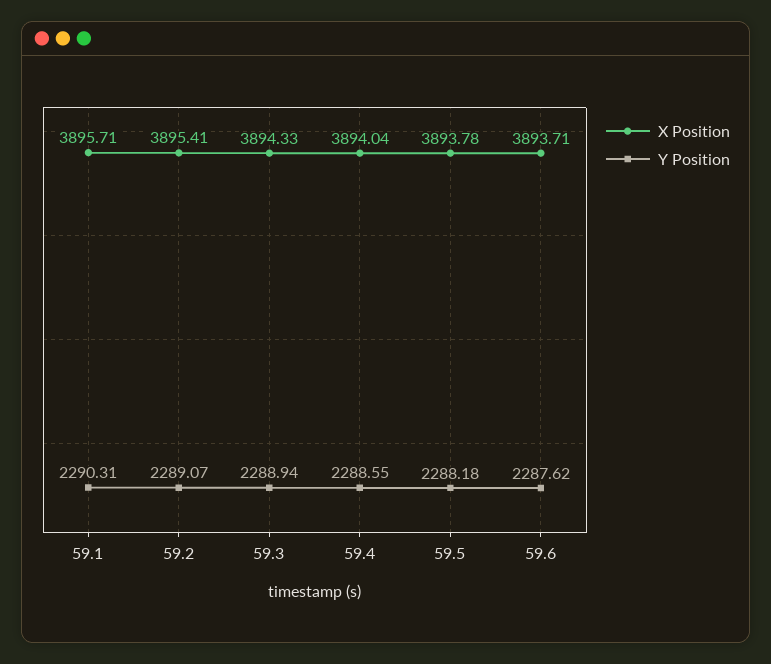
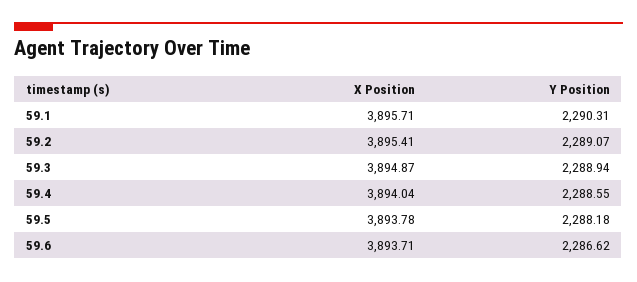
X Position, 59.3: 3894.33 -> 3894.87
Y Position, 59.6: 2287.62 -> 2286.62

